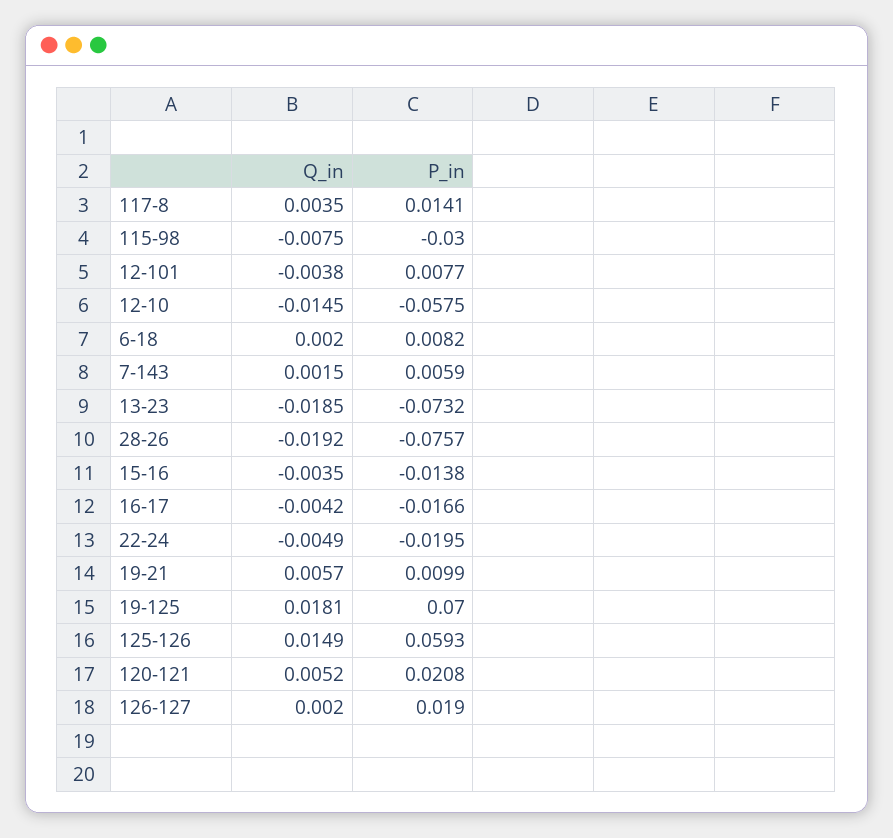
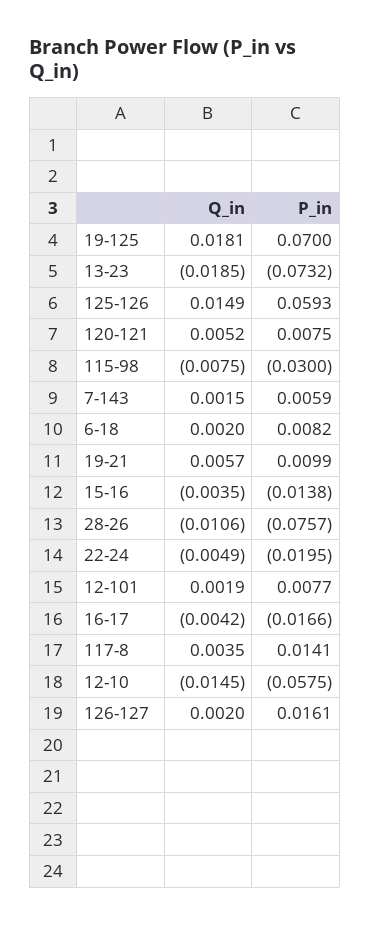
Q_in, 12-101: -0.0038 -> 0.0019
Q_in, 28-26: -0.0192 -> -0.0106
P_in, 120-121: 0.0208 -> 0.0075
P_in, 126-127: 0.019 -> 0.0161

